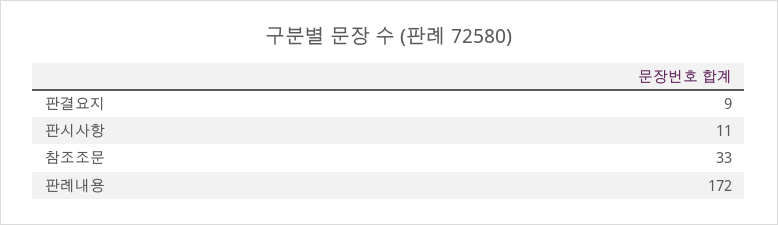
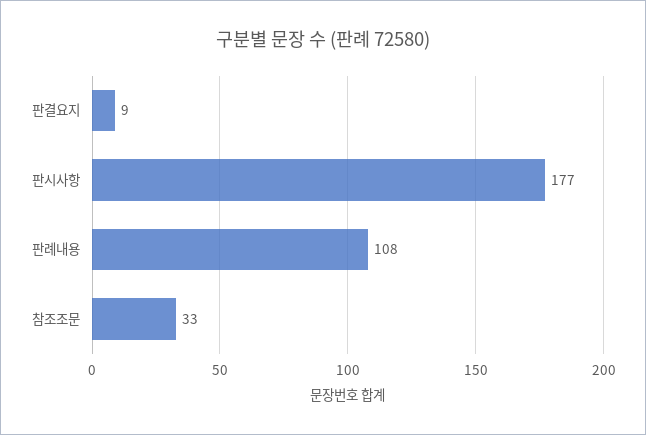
판시사항: 11 -> 177
판례내용: 172 -> 108

